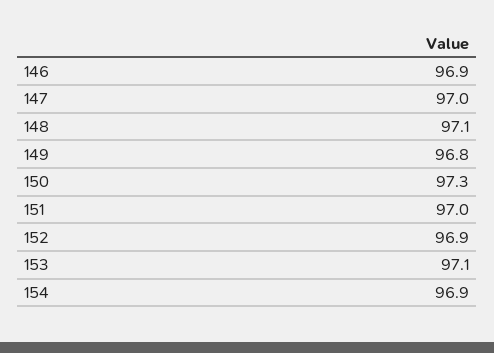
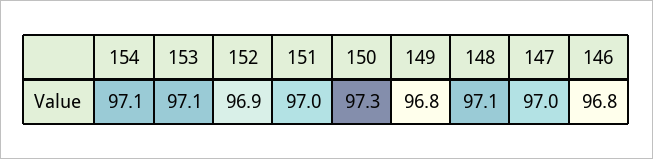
146: 96.9 -> 96.8
154: 96.9 -> 97.1

